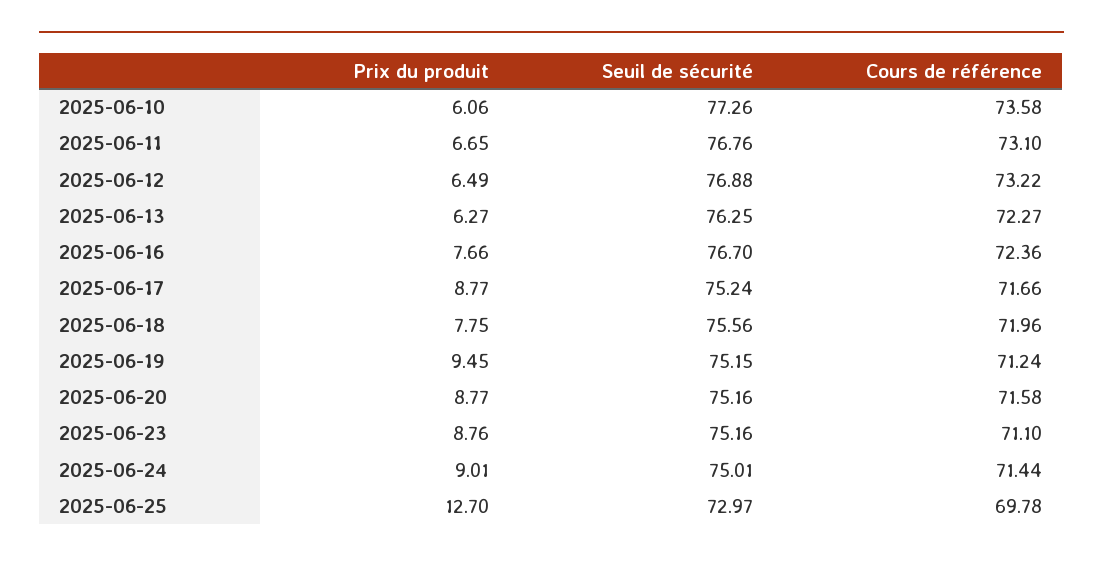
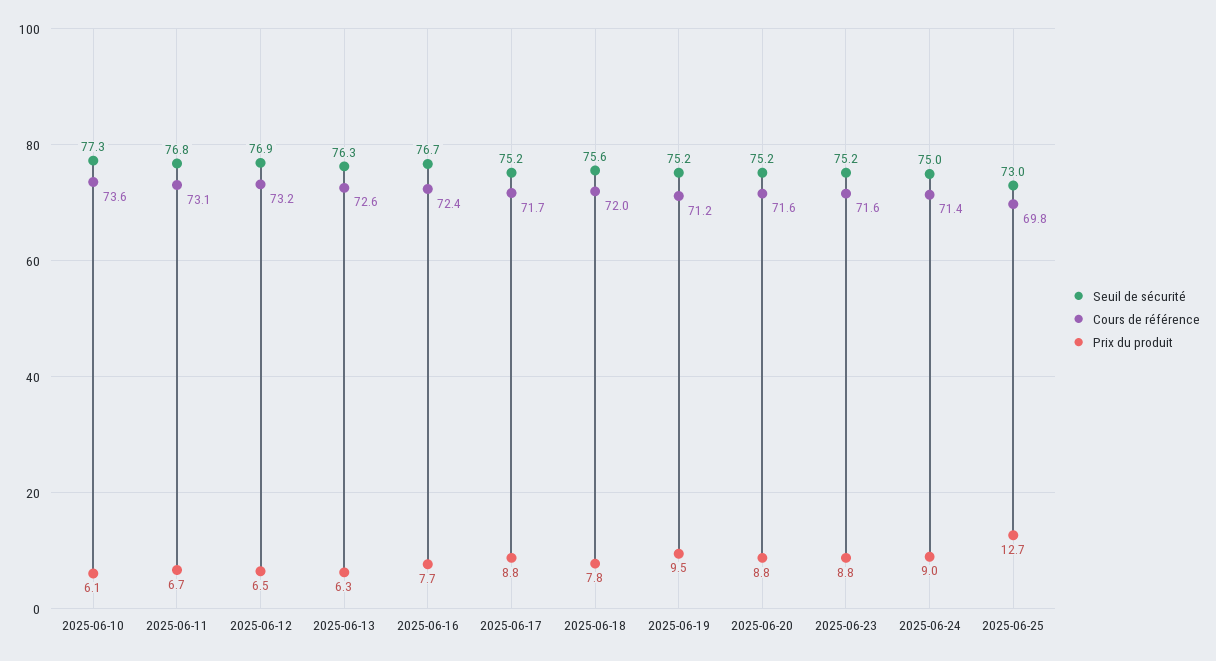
Cours de référence, 2025-06-13: 72.27 -> 72.6
Cours de référence, 2025-06-23: 71.1 -> 71.6

